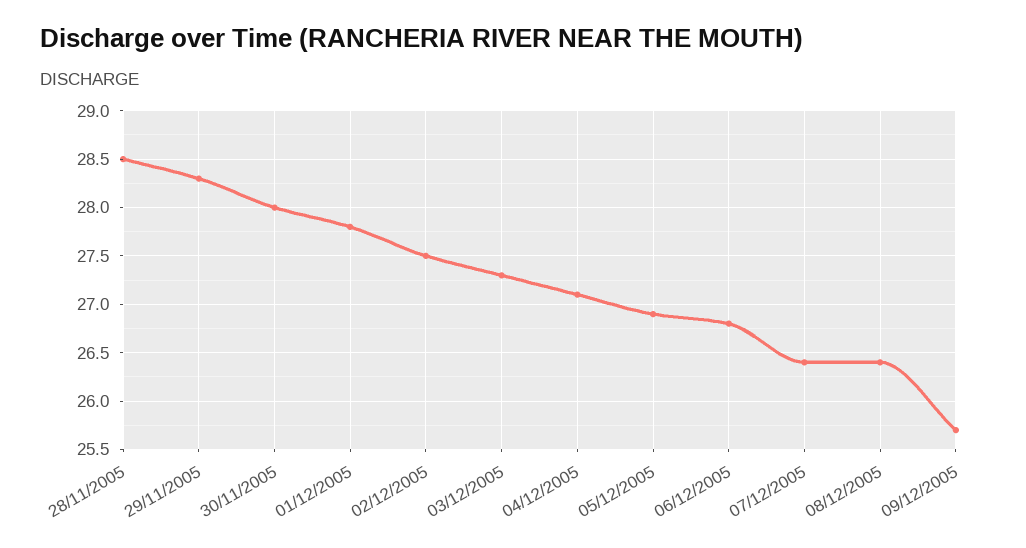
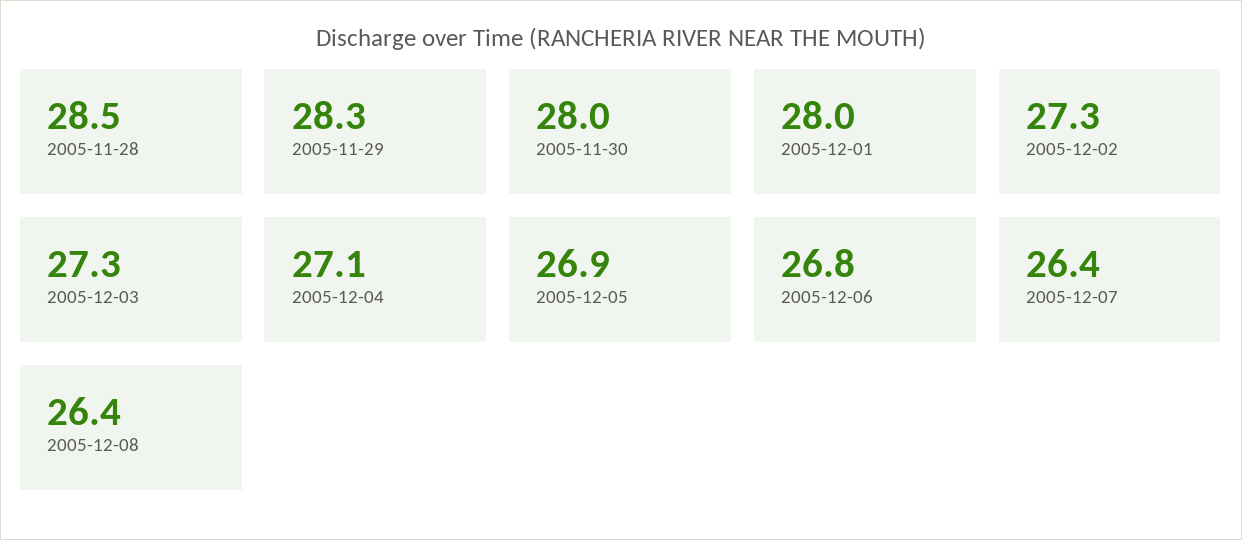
01/12/2005: 27.8 -> 28
02/12/2005: 27.5 -> 27.3
09/12/2005: 25.7 -> none

